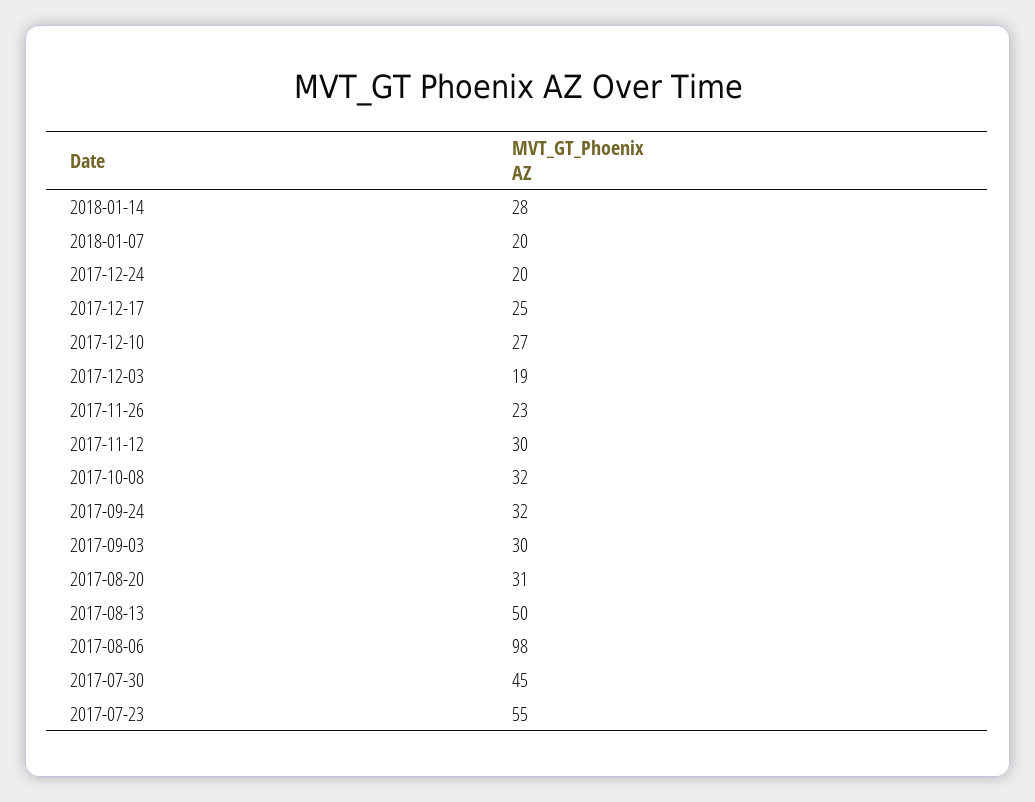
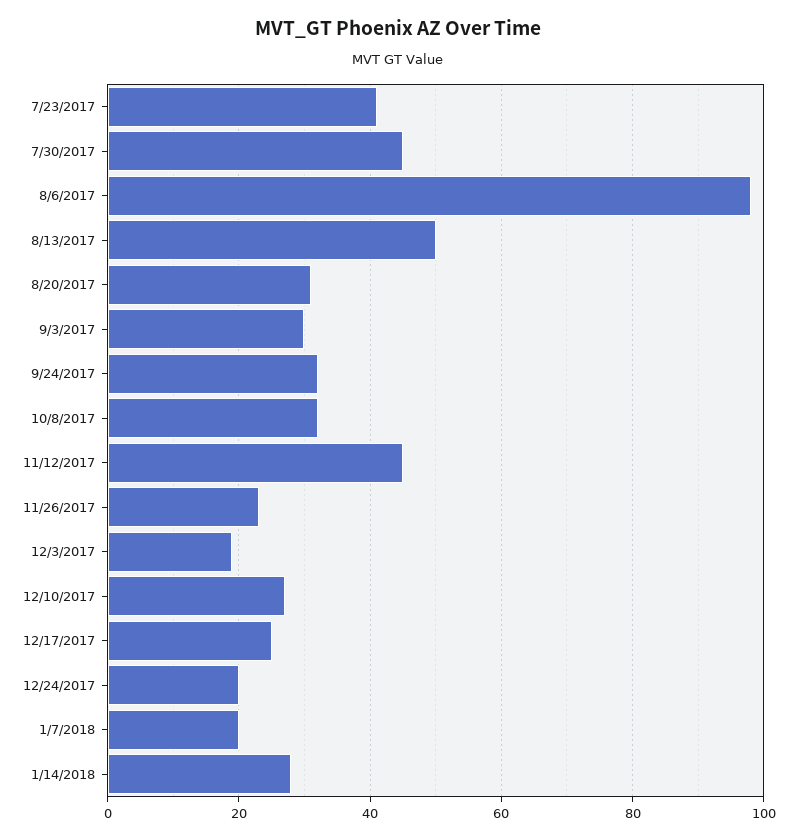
2017-11-12: 30 -> 45
2017-07-23: 55 -> 40

